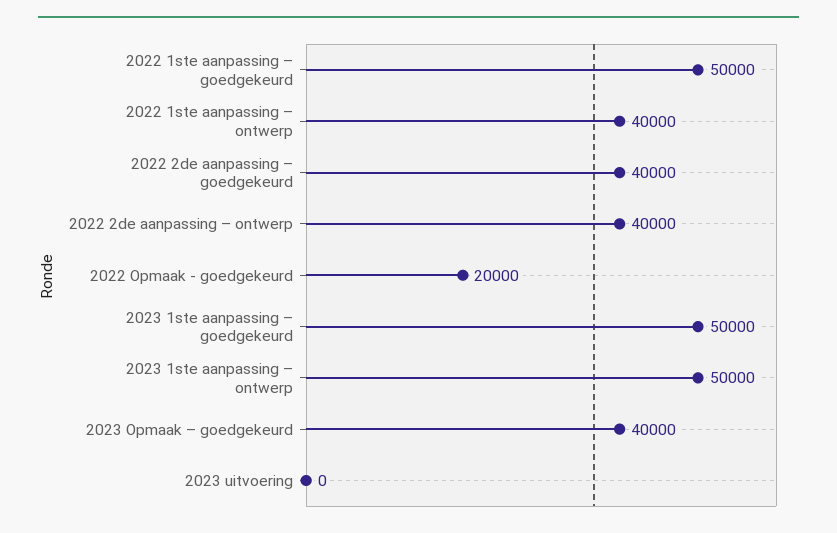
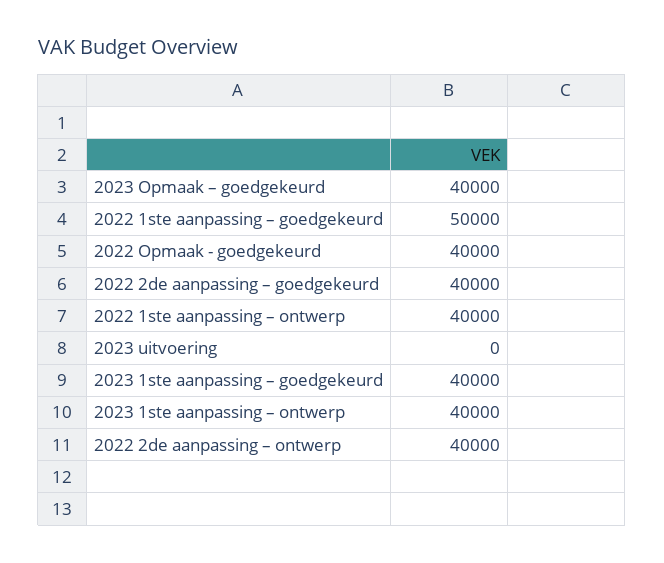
2022 Opmaak - goedgekeurd: 20000 -> 40000
2023 1ste aanpassing – goedgekeurd: 50000 -> 40000
2023 1ste aanpassing – ontwerp: 50000 -> 40000

